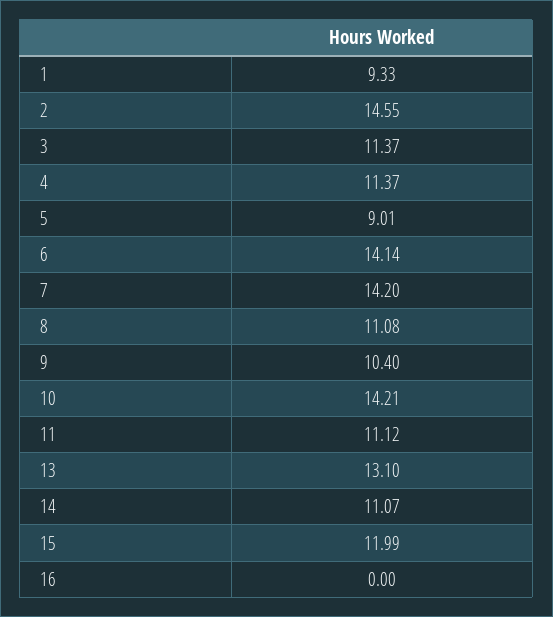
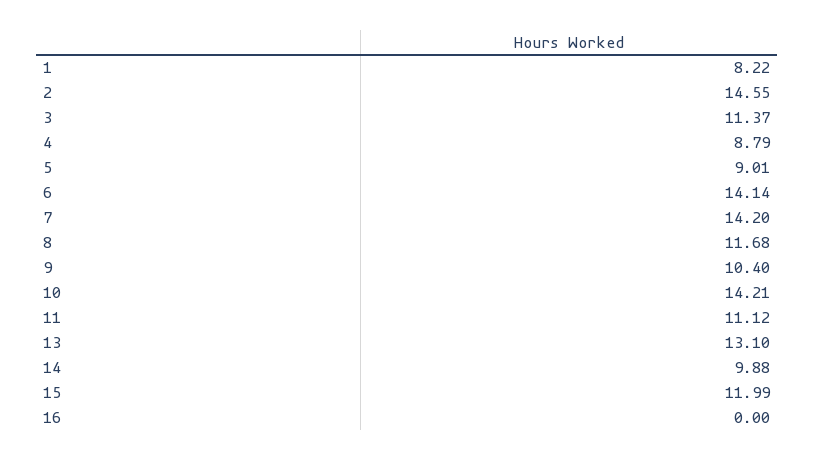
1: 9.33 -> 8.22
4: 11.37 -> 8.79
8: 11.08 -> 11.68
14: 11.07 -> 9.88

